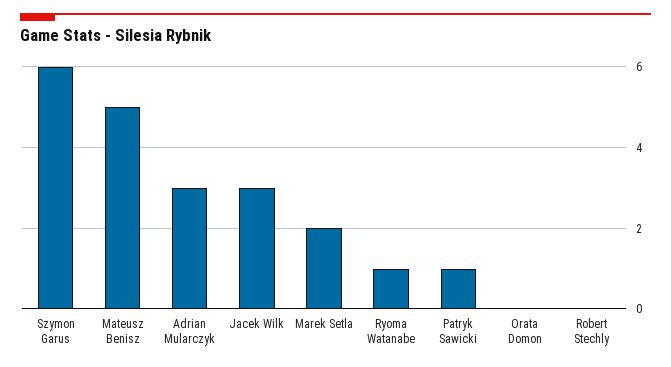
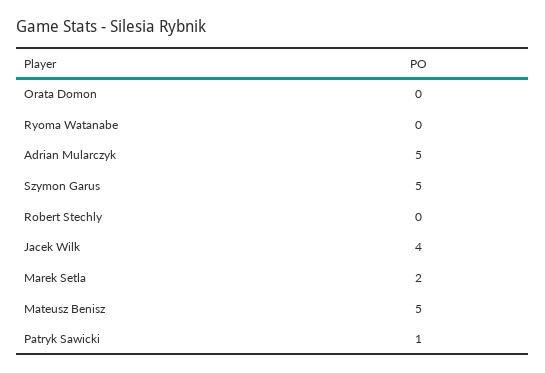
Szymon Garus: 6 -> 5
Adrian Mularczyk: 3 -> 5
Jacek Wilk: 3 -> 4
Ryoma Watanabe: 1 -> 0

